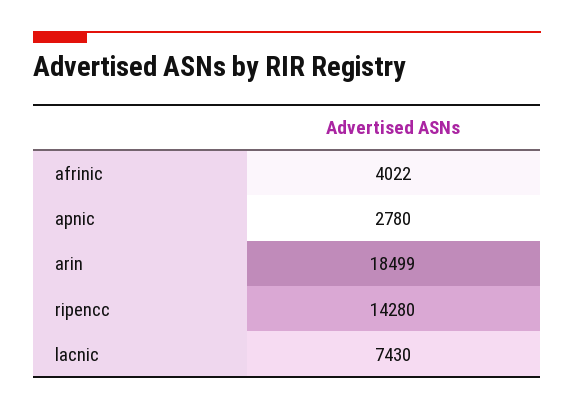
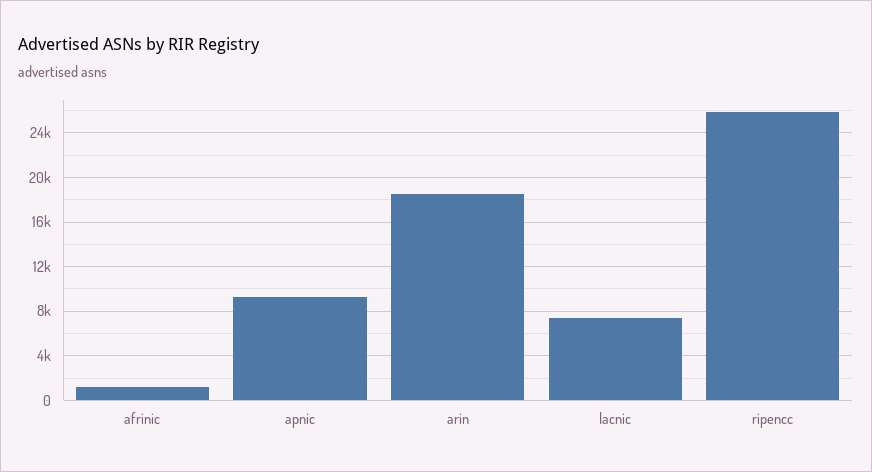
afrinic: 4022 -> 1000
apnic: 2780 -> 9000
ripencc: 14280 -> 26000

